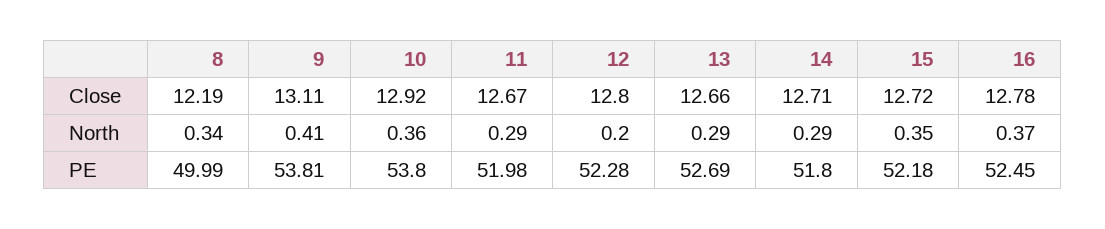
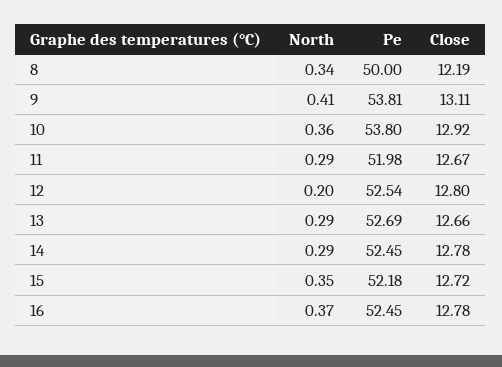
14, Close: 12.71 -> 12.78
8, PE: 49.99 -> 50
12, PE: 52.28 -> 52.54
14, PE: 51.8 -> 52.45

